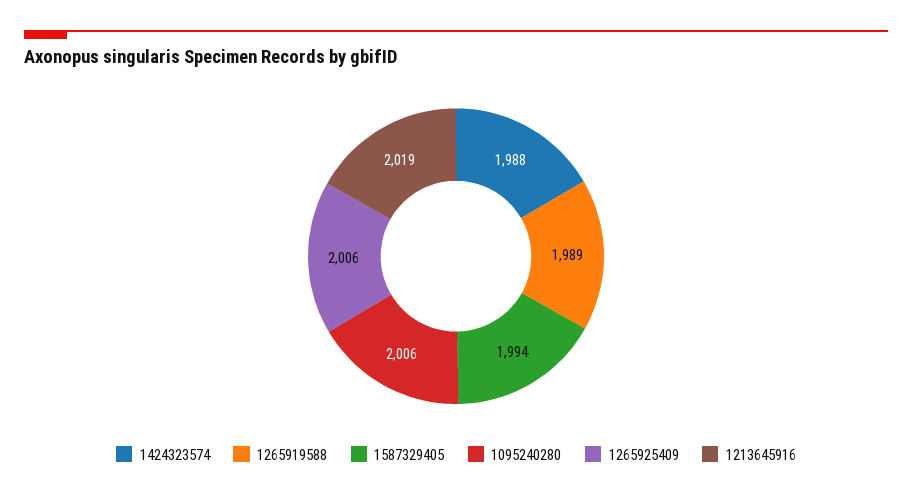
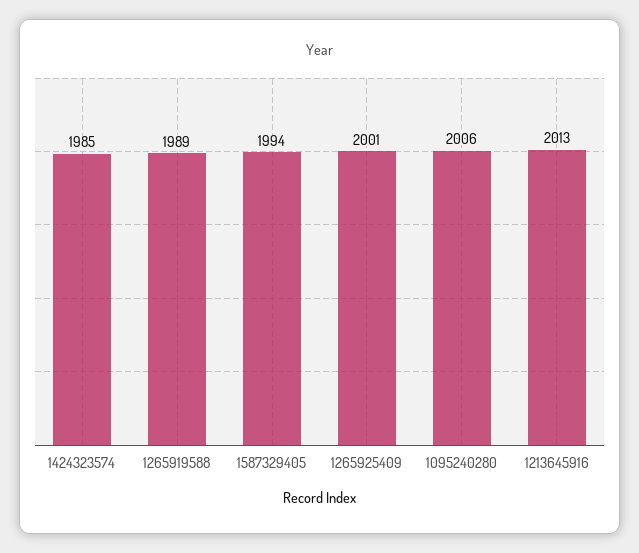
1424323574: 1988 -> 1985
1265925409: 2006 -> 2001
1213645916: 2019 -> 2013

